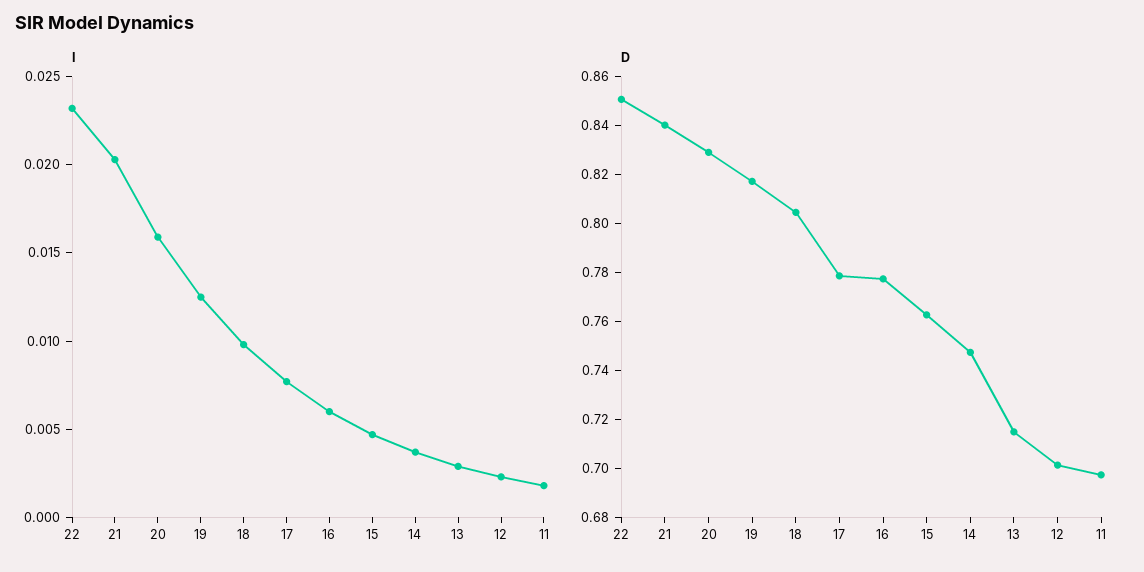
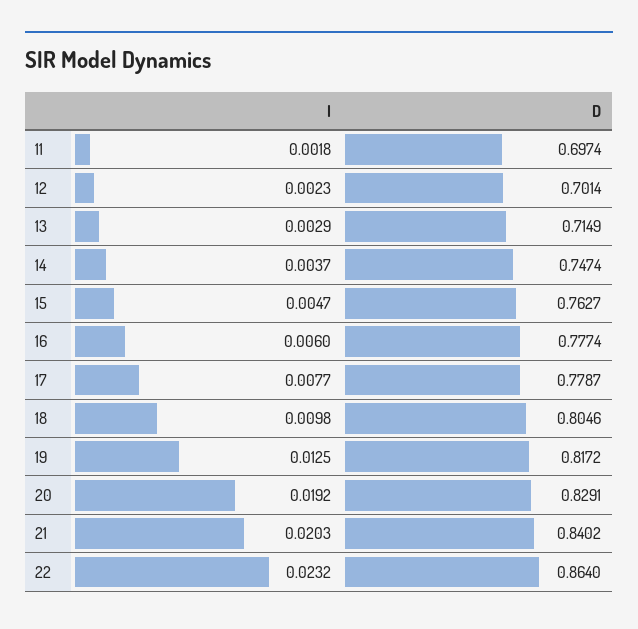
I, 20: 0.016 -> 0.0192
D, 22: 0.85 -> 0.864

